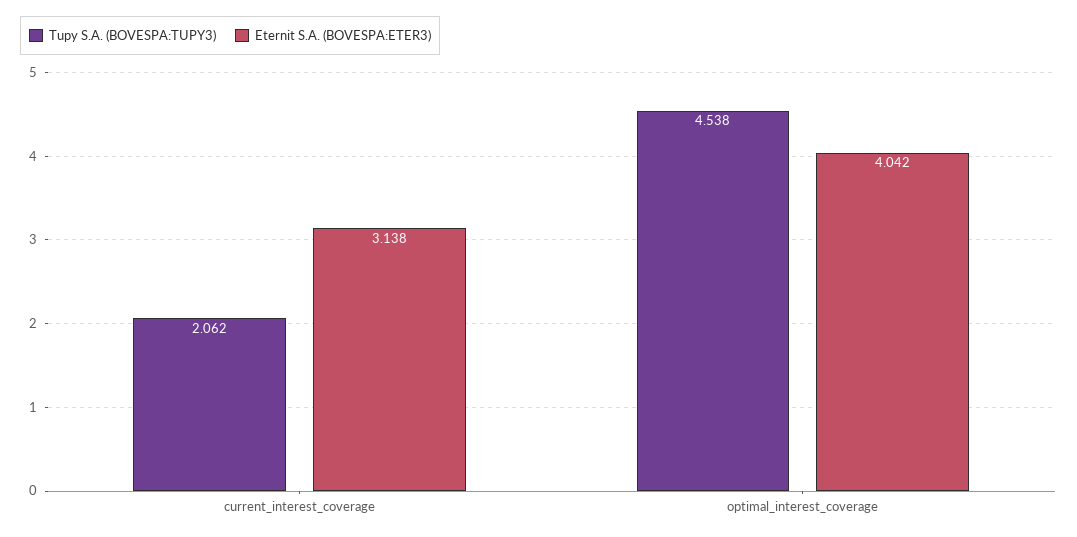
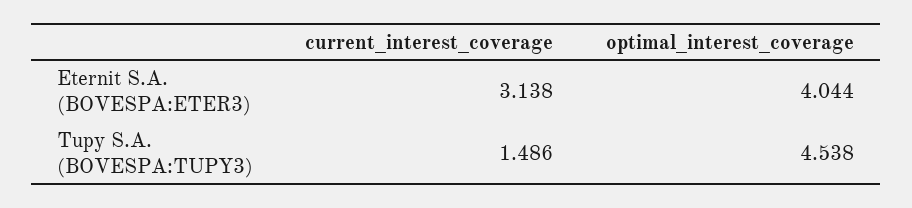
Tupy S.A. (BOVESPA:TUPY3), current_interest_coverage: 2.062 -> 1.486
Eternit S.A. (BOVESPA:ETER3), optimal_interest_coverage: 4.042 -> 4.044

